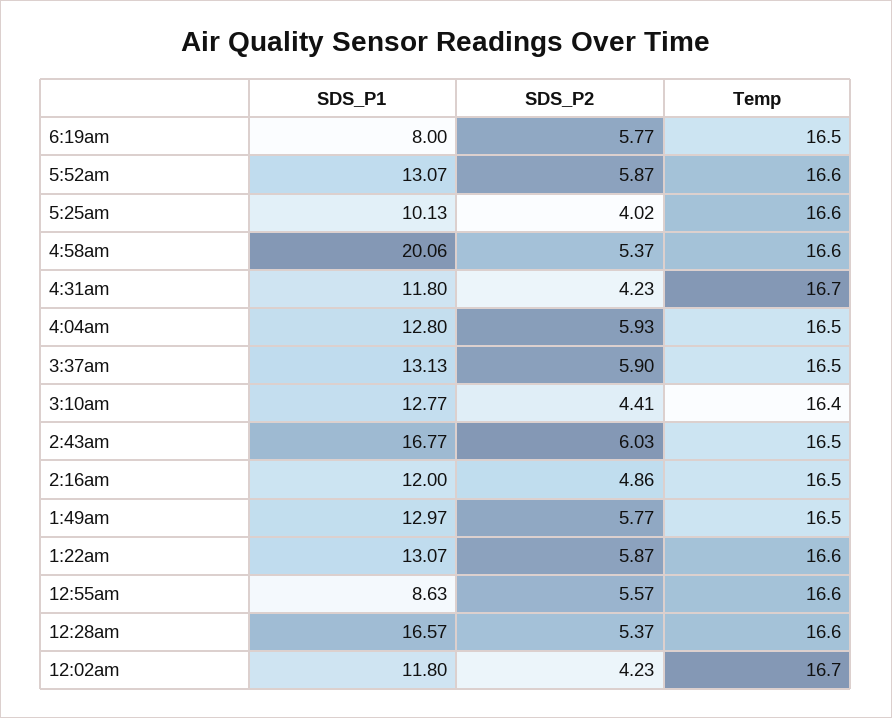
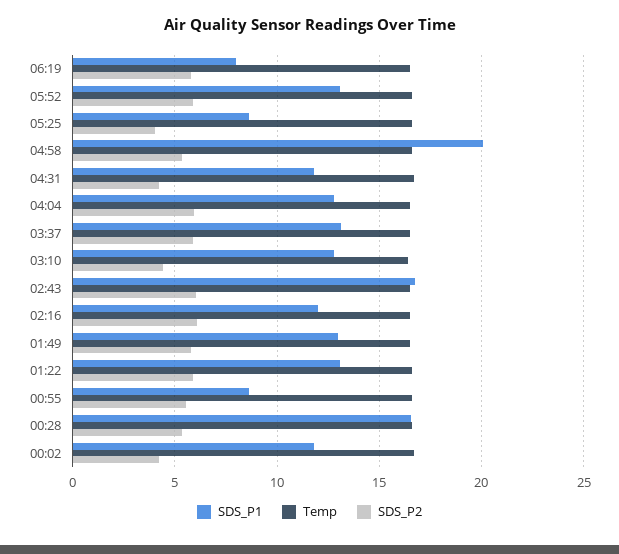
SDS_P1, 5:25am: 10.13 -> 8.5
SDS_P2, 2:16am: 4.86 -> 6

